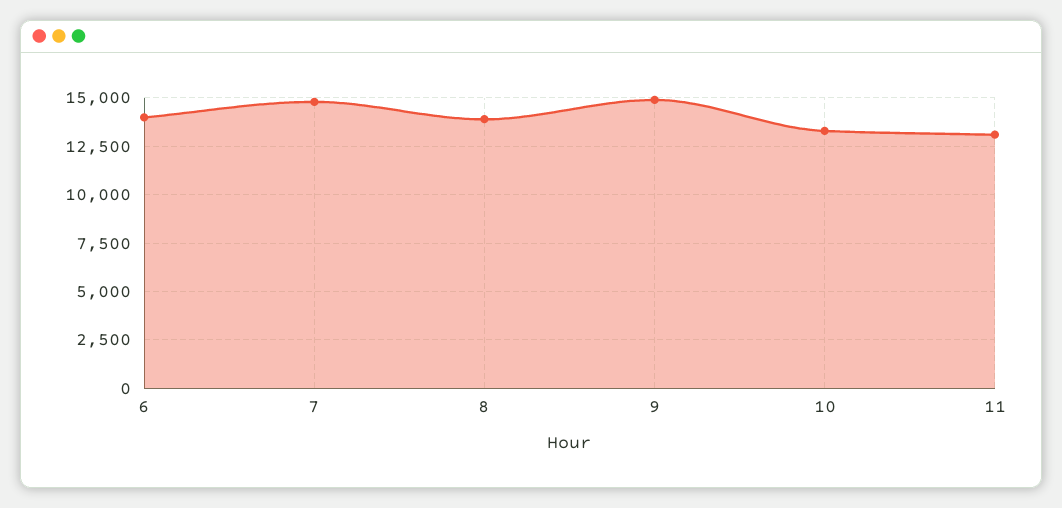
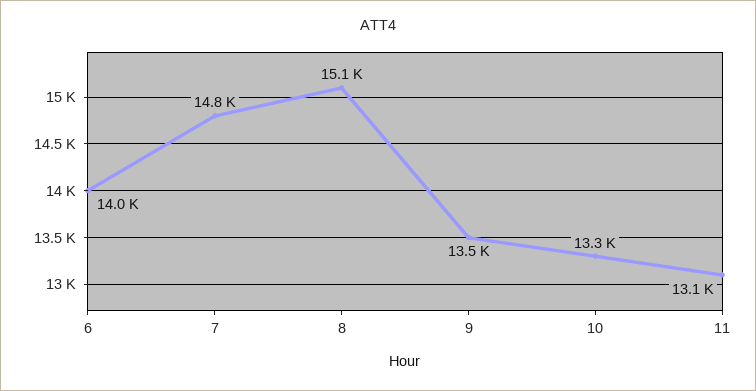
8: 14000 -> 15100
9: 15000 -> 13500

